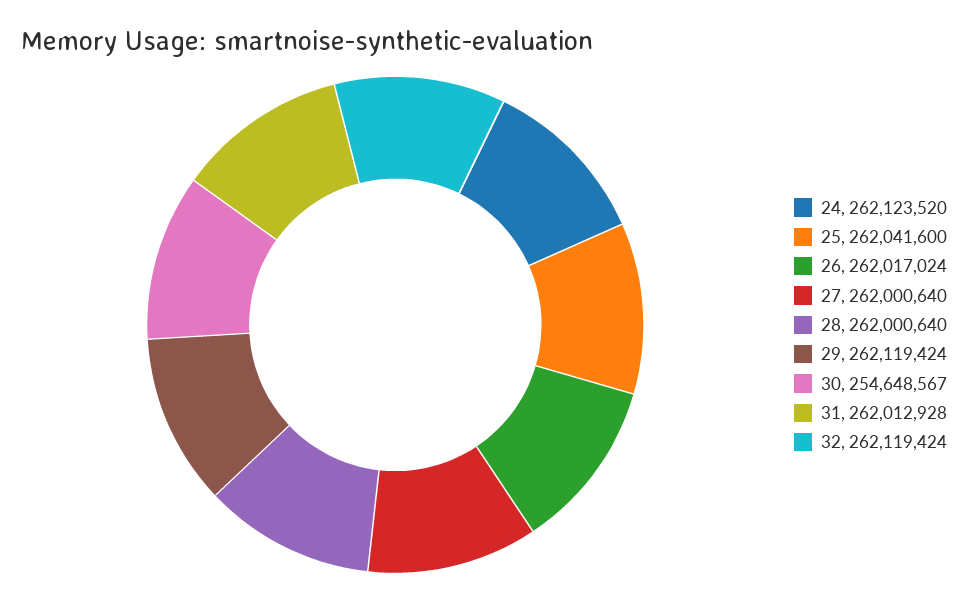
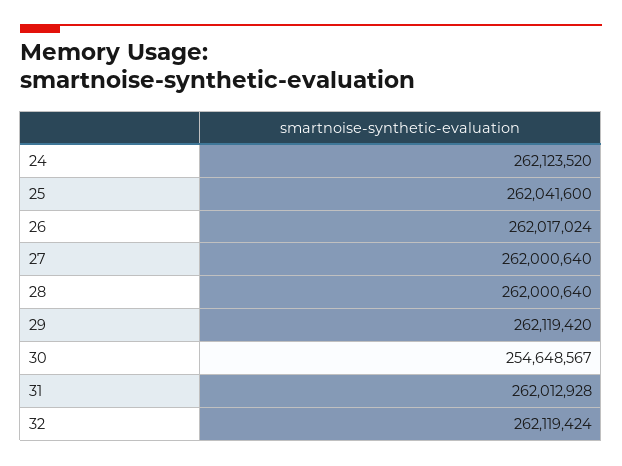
29: 262119424 -> 262119420

